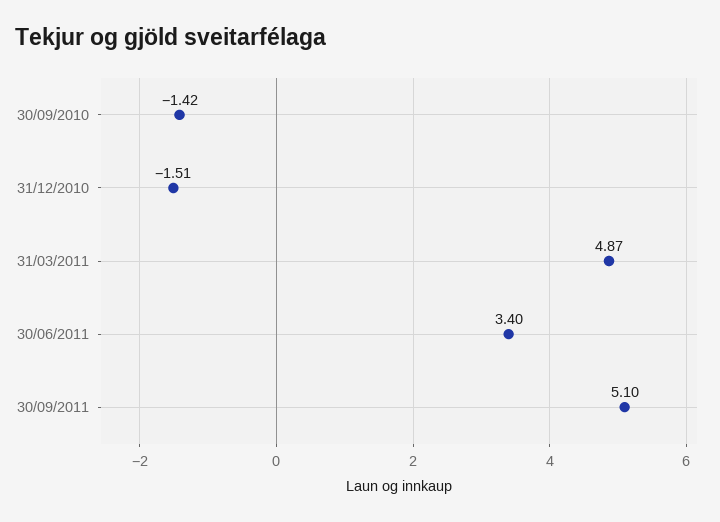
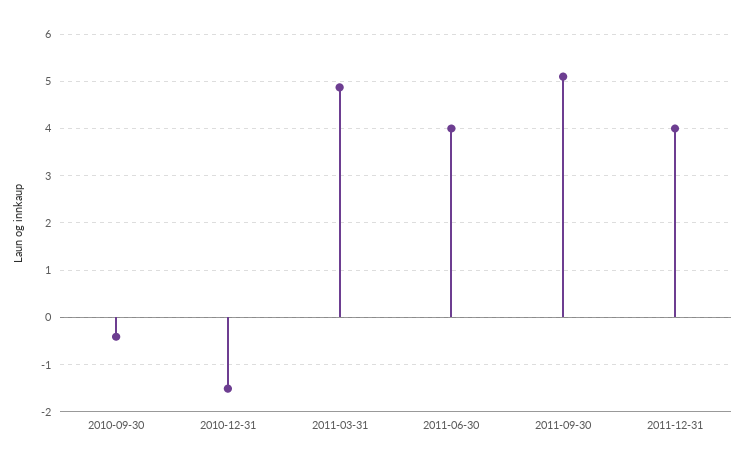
30/09/2010: -1.42 -> -0.4
30/06/2011: 3.4 -> 4
2011-12-31: none -> 4

